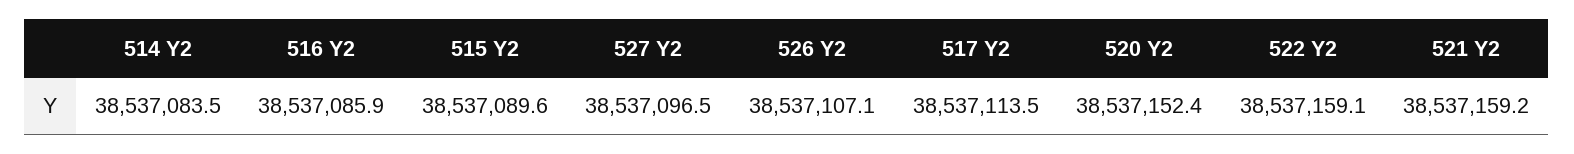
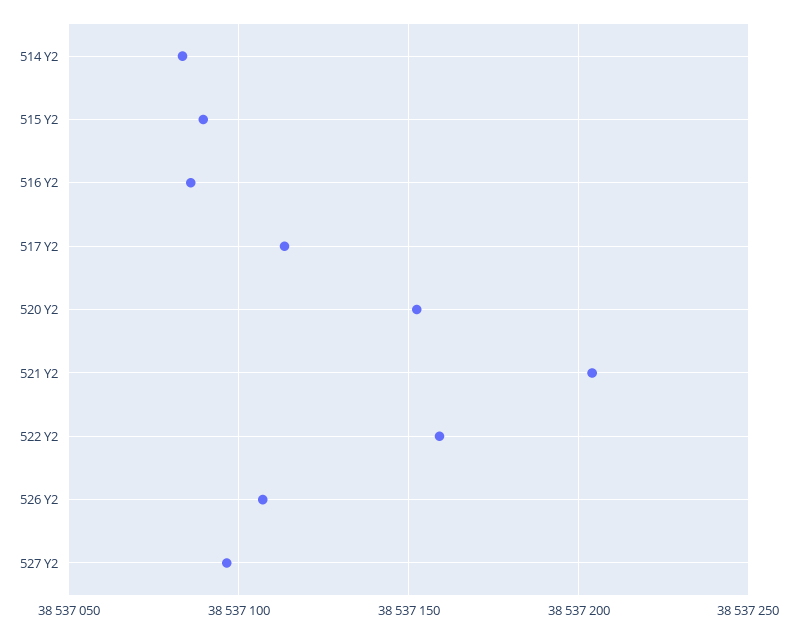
521 Y2: 38537159.2 -> 38537205

